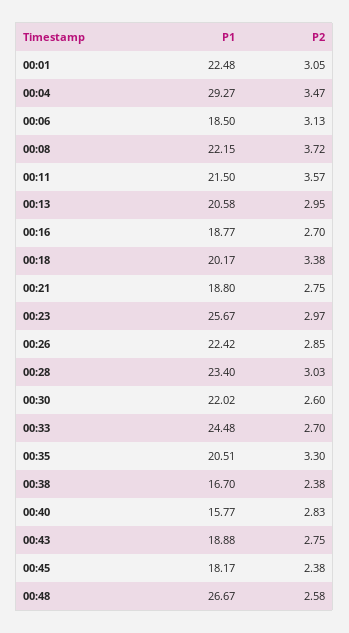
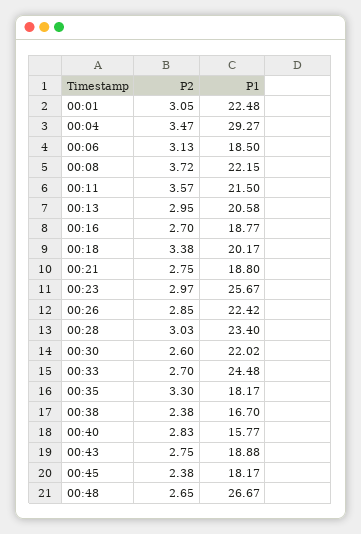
P1, 00:35: 20.51 -> 18.17
P2, 00:48: 2.58 -> 2.65

